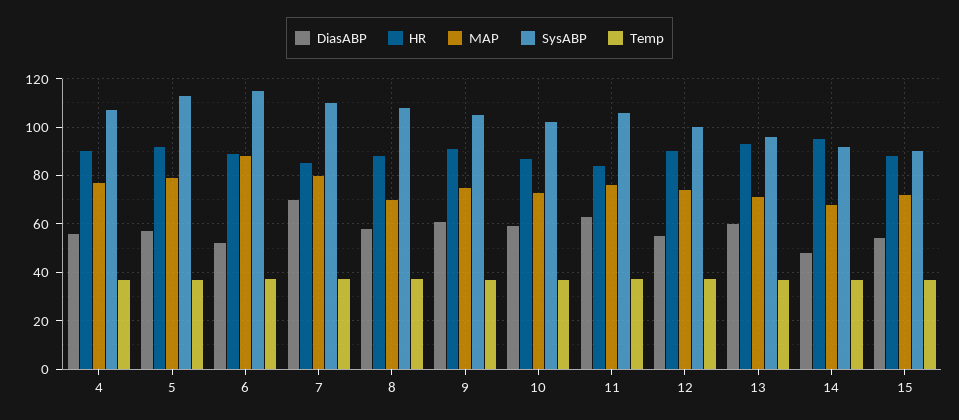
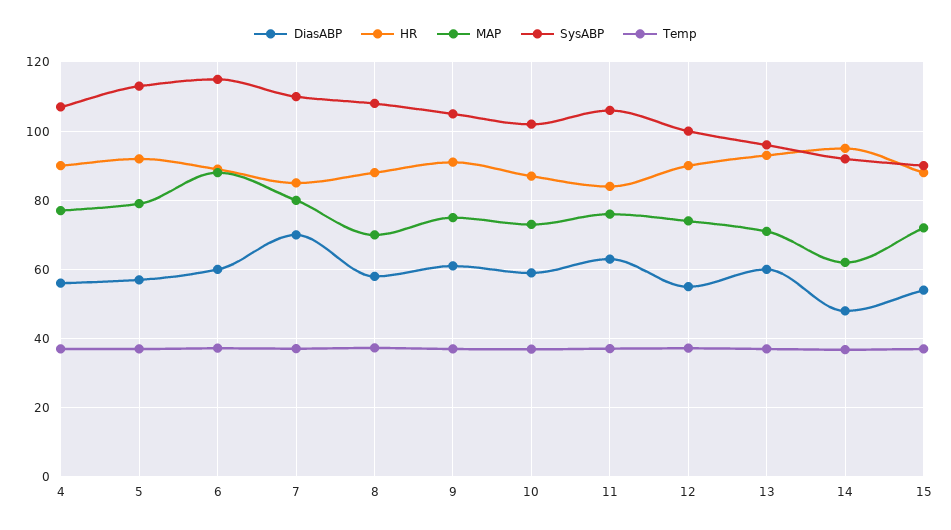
DiasABP, 6: 52.5 -> 60
MAP, 14: 67.5 -> 62

